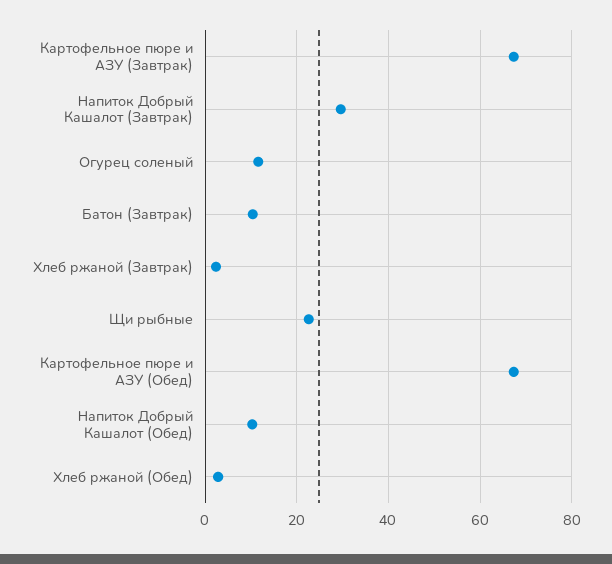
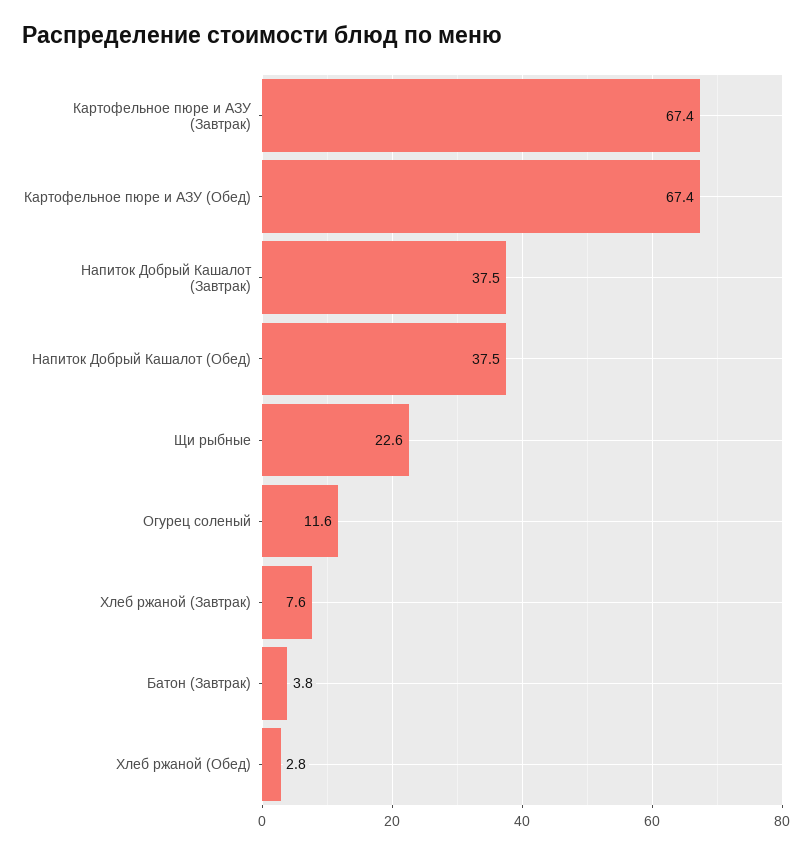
Напиток Добрый Кашалот (Завтрак): 30 -> 37.5
Батон (Завтрак): 10 -> 3.8
Хлеб ржаной (Завтрак): 2 -> 7.6
Напиток Добрый Кашалот (Обед): 10 -> 37.5

